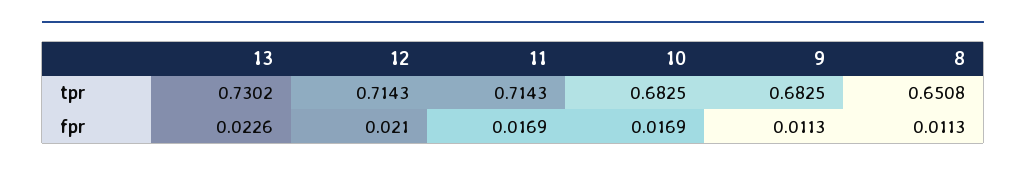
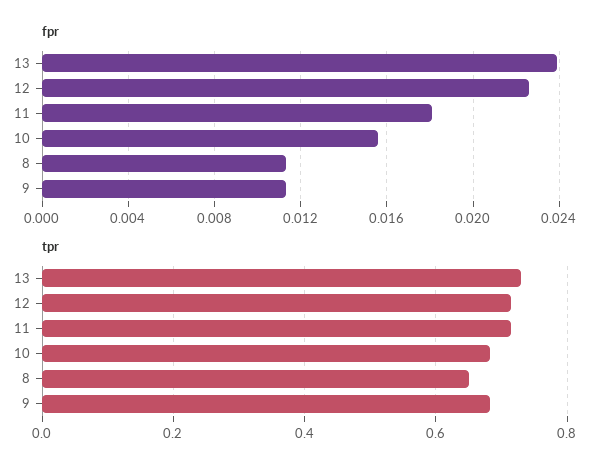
fpr, 13: 0.0226 -> 0.024
fpr, 12: 0.021 -> 0.0225
fpr, 11: 0.0169 -> 0.018
fpr, 10: 0.0169 -> 0.0155

